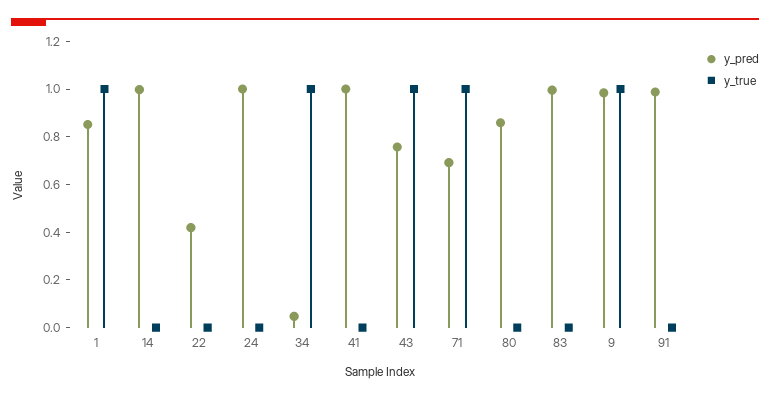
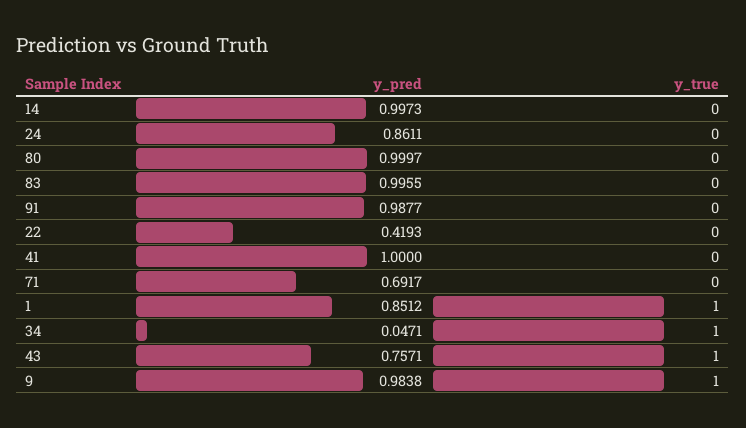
y_pred, 24: 1 -> 0.8611
y_true, 71: 1 -> 0
y_pred, 80: 0.85 -> 0.9997

